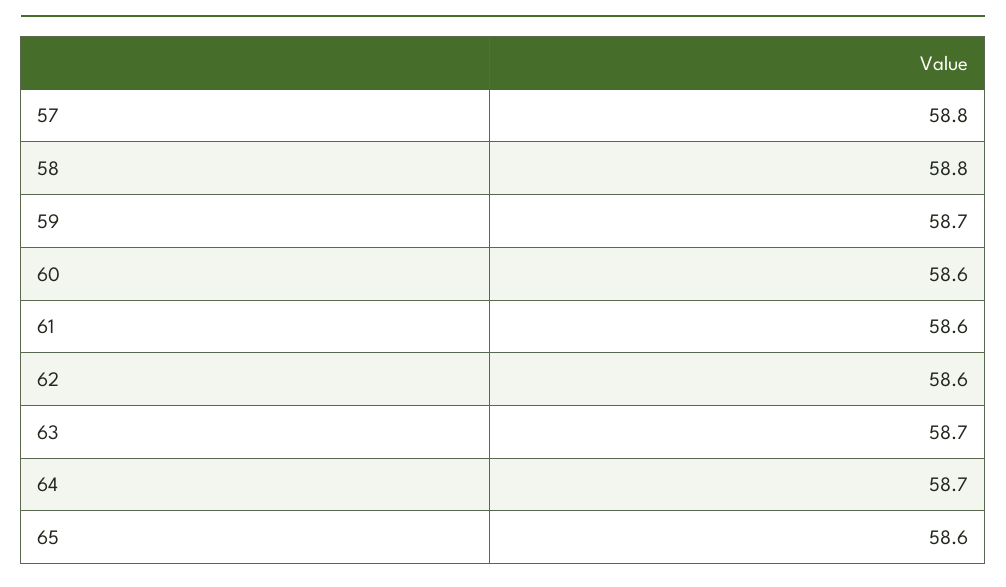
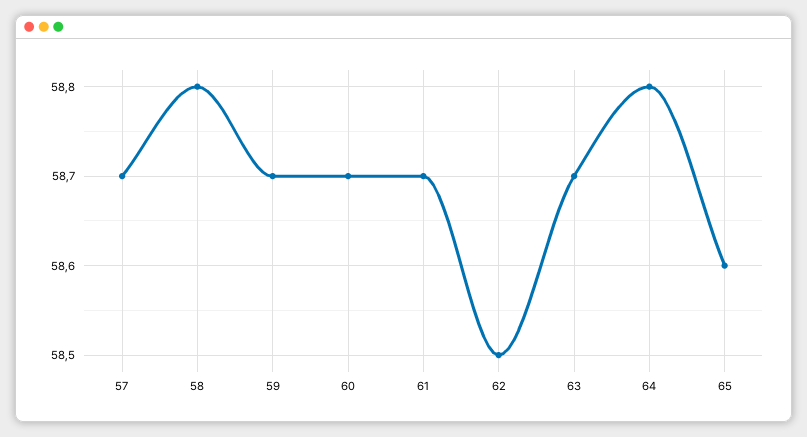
57: 58.8 -> 58.7
60: 58.6 -> 58.7
61: 58.6 -> 58.7
62: 58.6 -> 58.5
64: 58.7 -> 58.8

